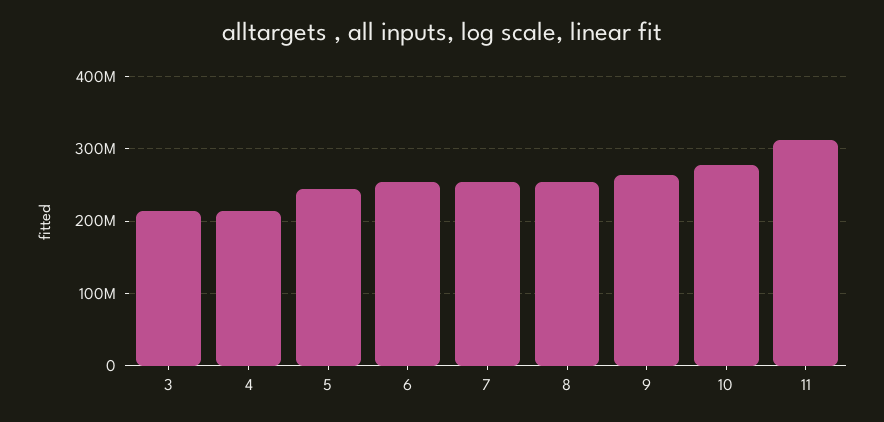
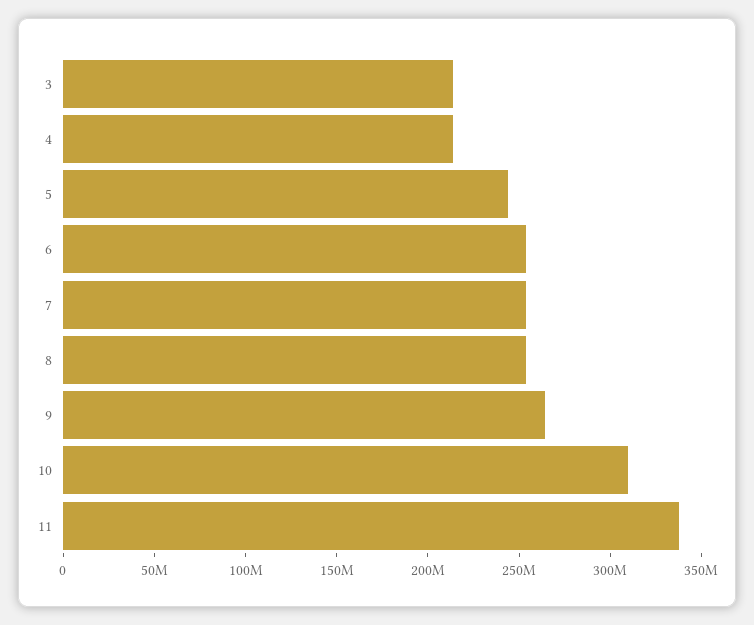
10: 280000000 -> 310000000
11: 310000000 -> 340000000

